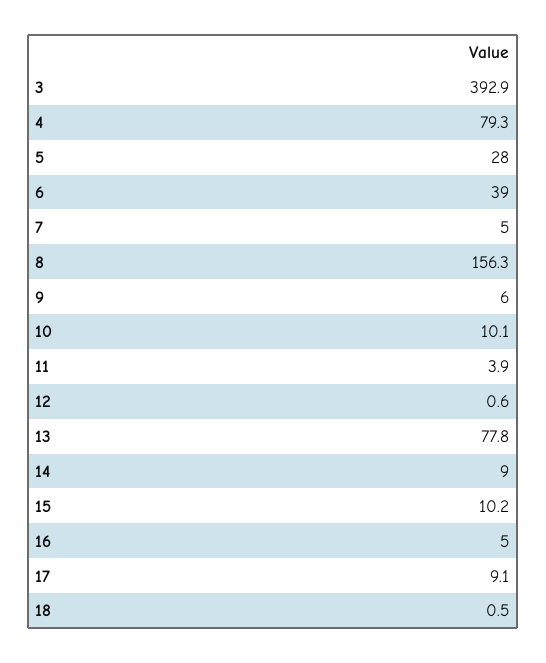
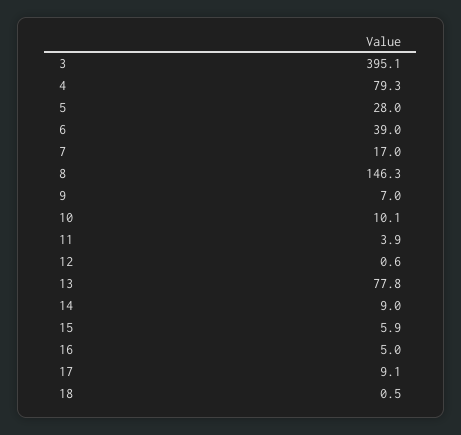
3: 392.9 -> 395.1
7: 5 -> 17
8: 156.3 -> 146.3
9: 6 -> 7
15: 10.2 -> 5.9

